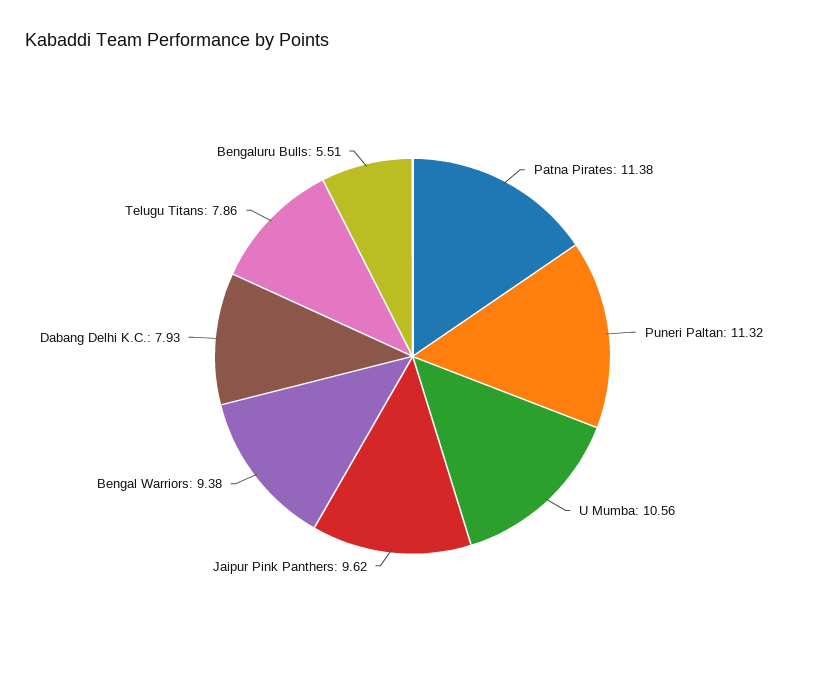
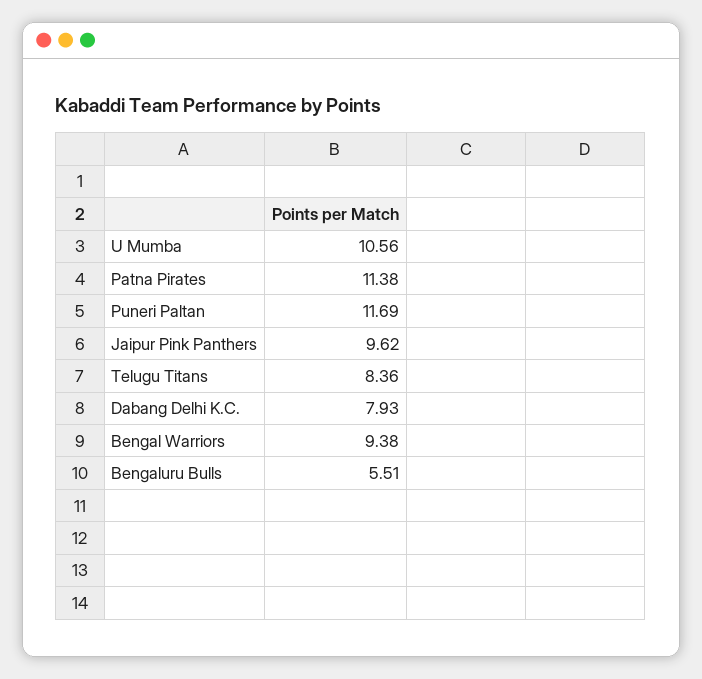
Puneri Paltan: 11.32 -> 11.69
Telugu Titans: 7.86 -> 8.36

